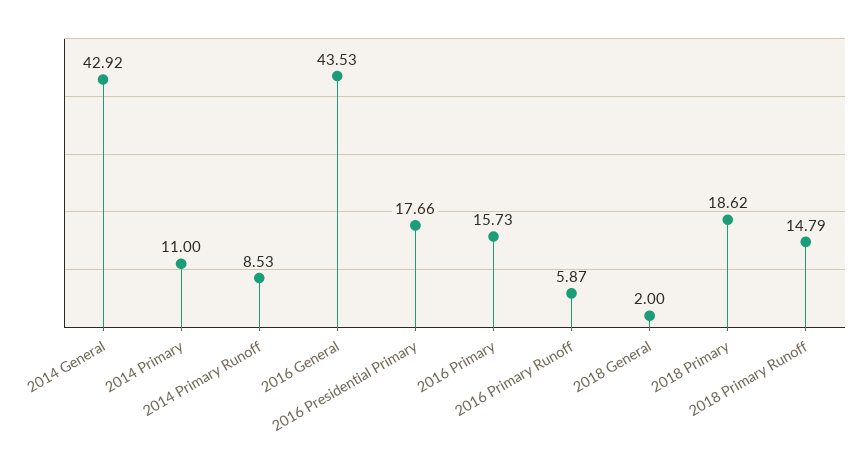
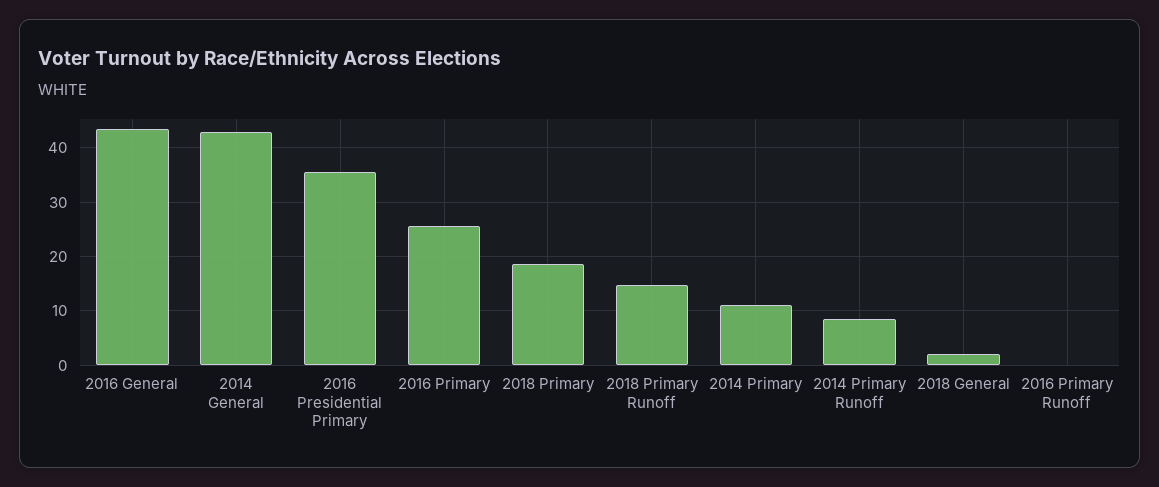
2016 Presidential Primary: 17.66 -> 36
2016 Primary: 15.73 -> 26
2016 Primary Runoff: 5.87 -> 0

